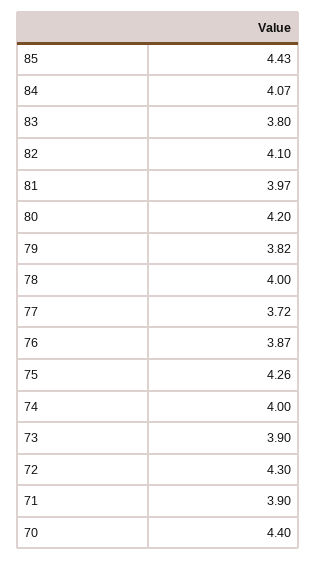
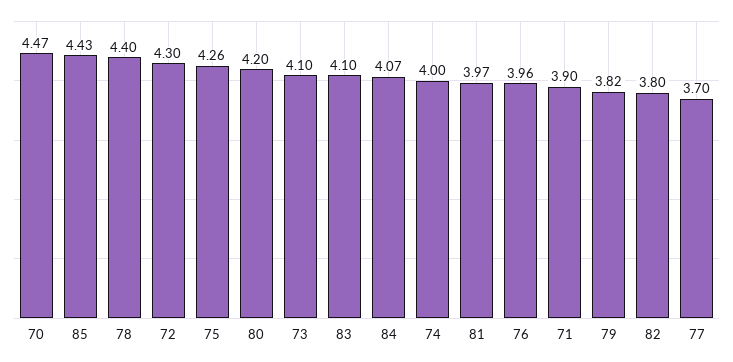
83: 3.8 -> 4.1
82: 4.1 -> 3.8
78: 4 -> 4.4
77: 3.72 -> 3.7
76: 3.87 -> 3.96
73: 3.9 -> 4.1
70: 4.4 -> 4.47

